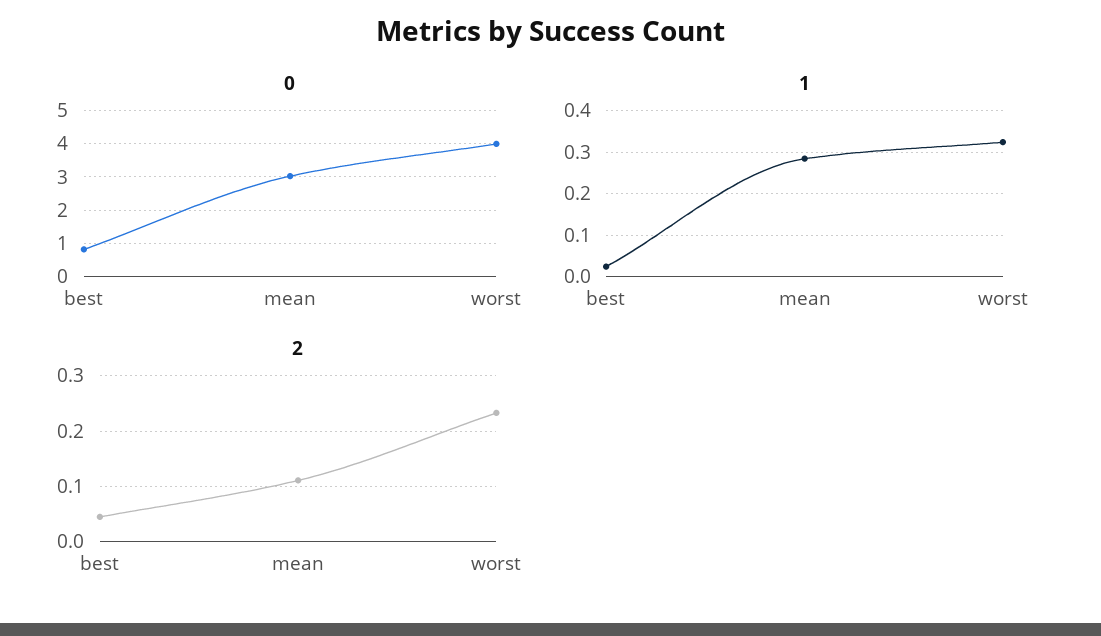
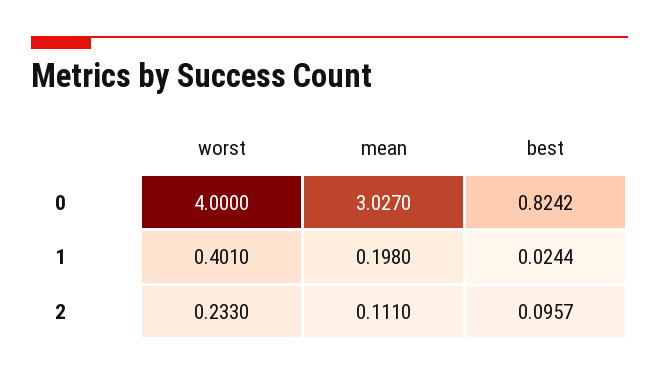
1, mean: 0.28 -> 0.198
1, worst: 0.32 -> 0.401
2, best: 0.04 -> 0.0957

